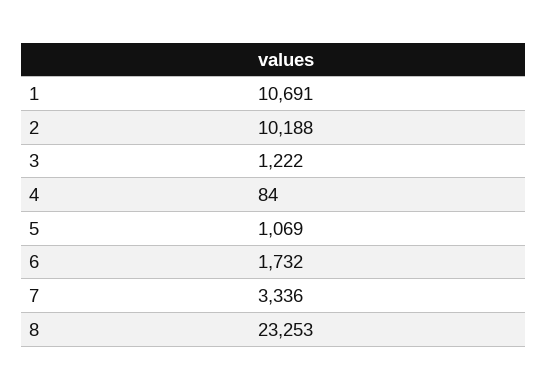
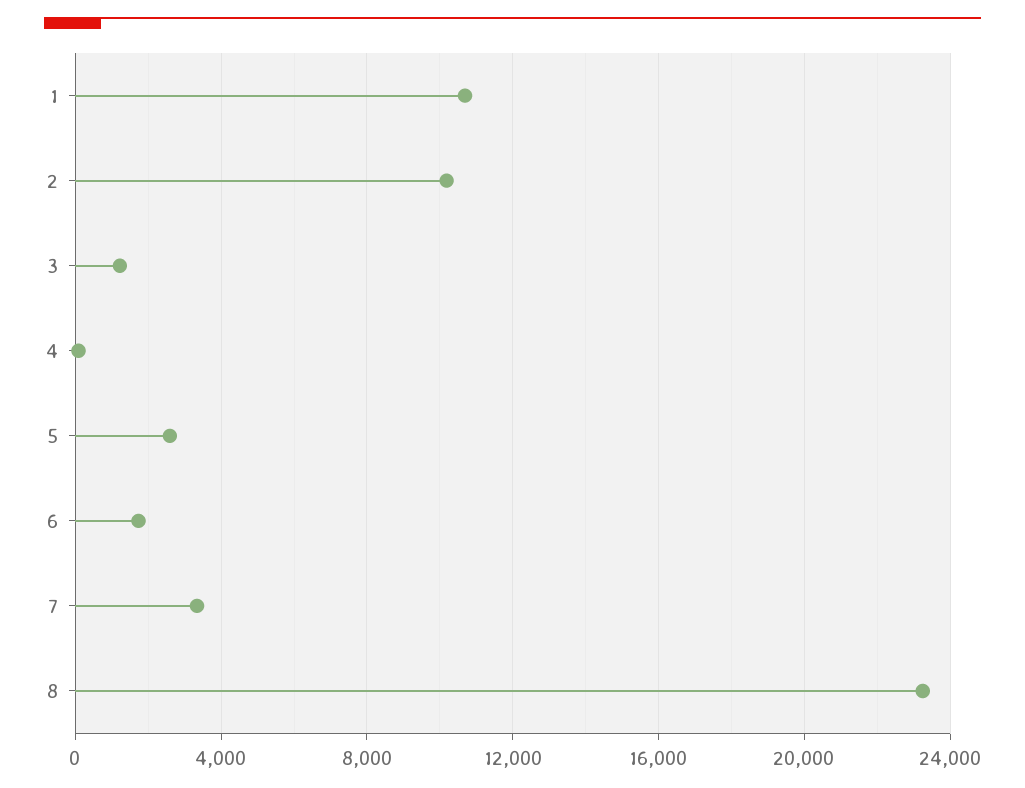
5: 1069 -> 2500

